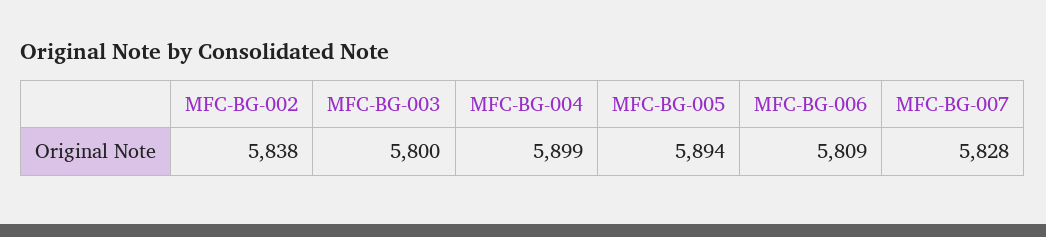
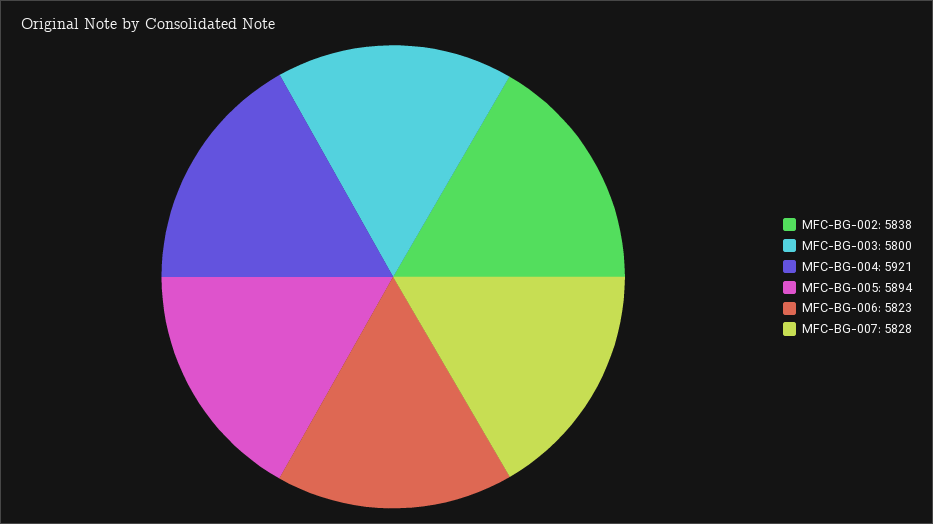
MFC-BG-004: 5899 -> 5921
MFC-BG-006: 5809 -> 5823

